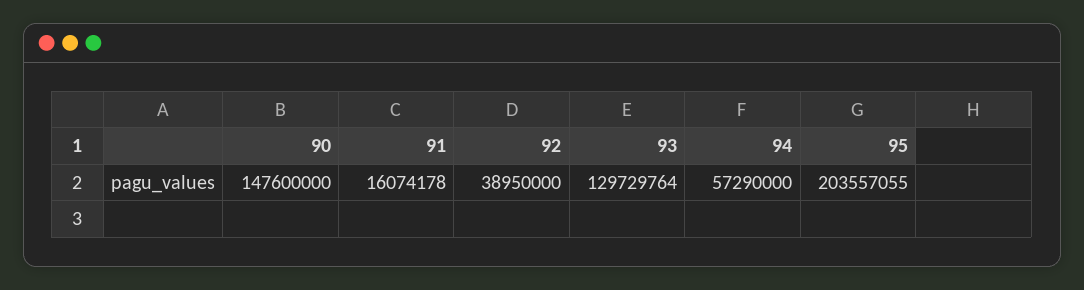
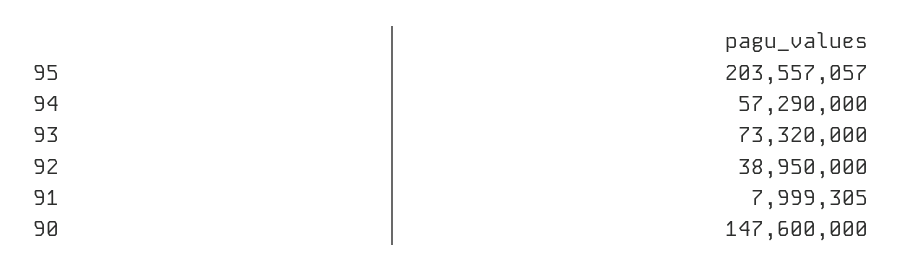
91: 16074178 -> 7999305
93: 129729764 -> 73320000
95: 203557055 -> 203557057

